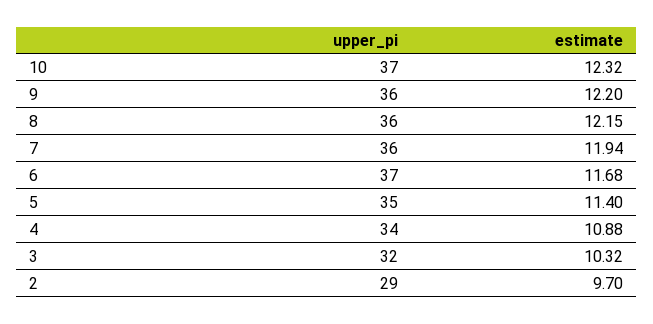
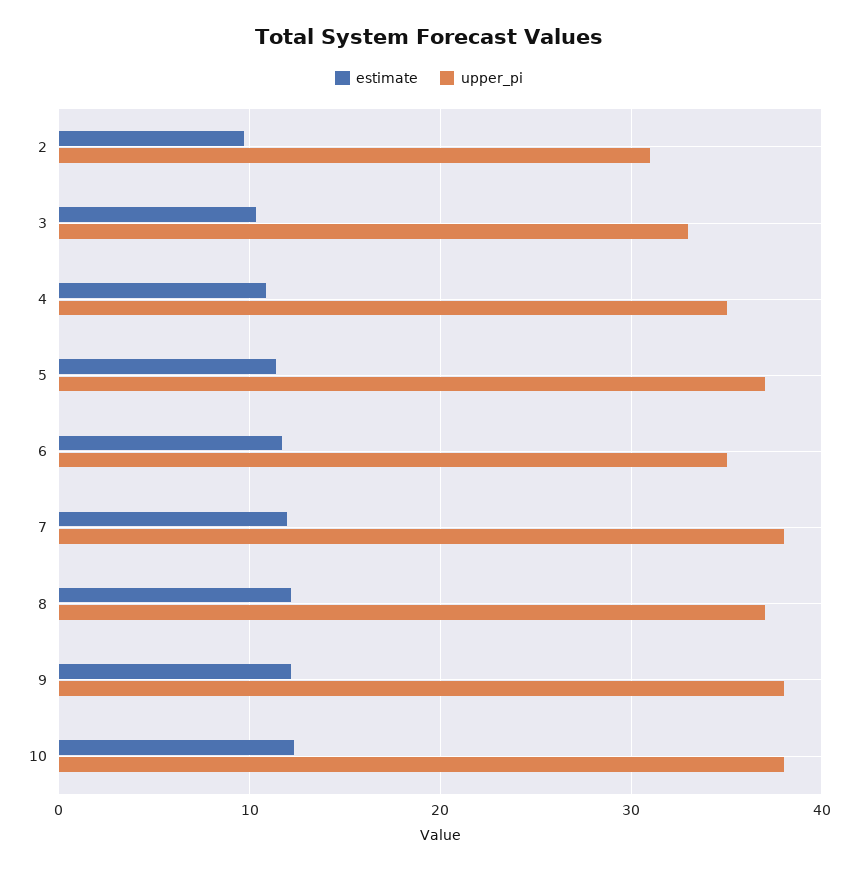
upper_pi, 10: 37 -> 38
upper_pi, 9: 36 -> 38
upper_pi, 8: 36 -> 37
upper_pi, 7: 36 -> 38
upper_pi, 6: 37 -> 35
upper_pi, 5: 35 -> 37
upper_pi, 4: 34 -> 35
upper_pi, 3: 32 -> 33
upper_pi, 2: 29 -> 31

